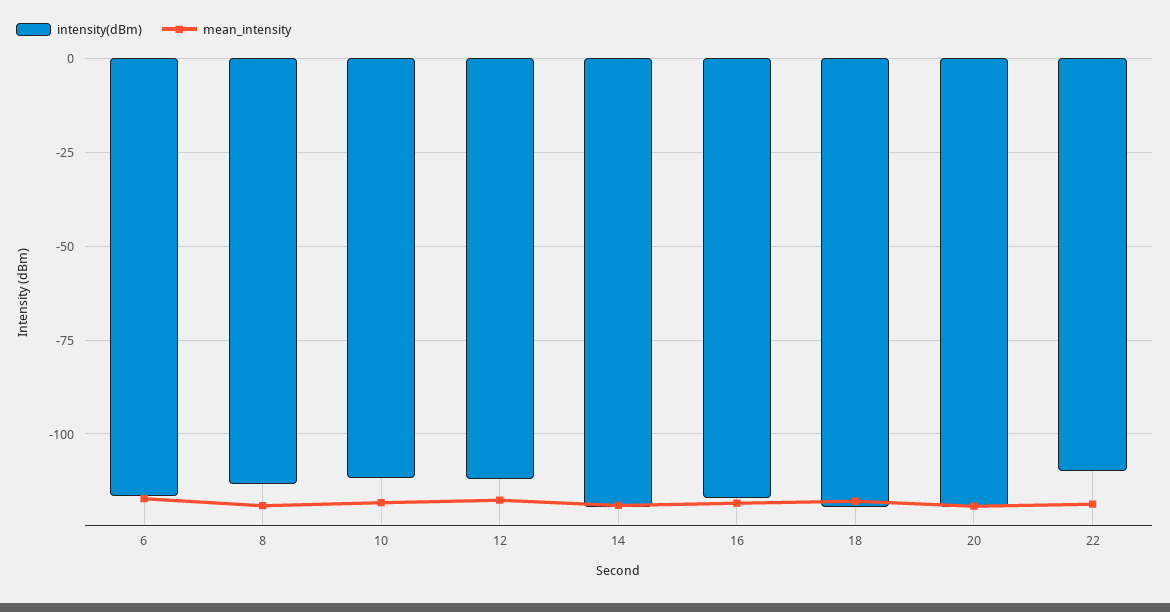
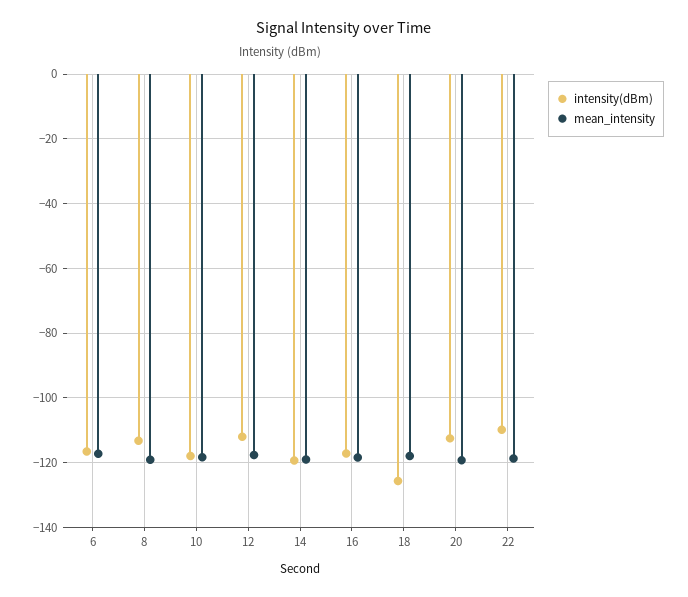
intensity(dBm), 10: -112.5 -> -118
intensity(dBm), 18: -120 -> -126
intensity(dBm), 20: -120 -> -112

